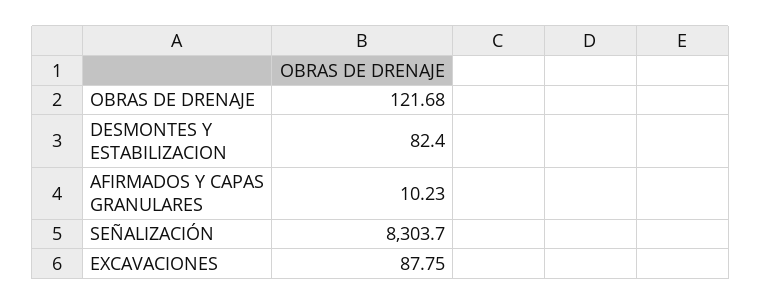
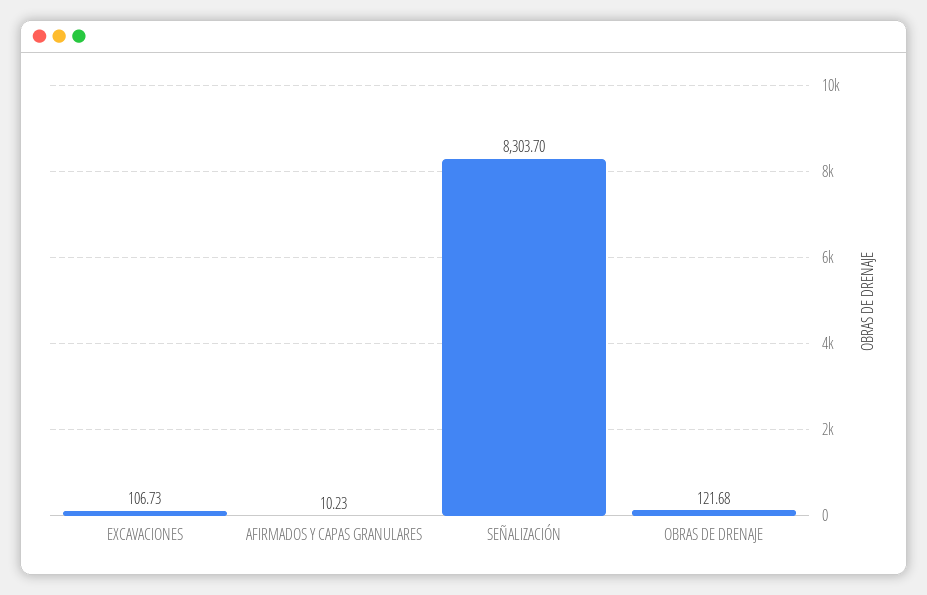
DESMONTES Y ESTABILIZACION: 82.4 -> none
EXCAVACIONES: 87.75 -> 106.73

